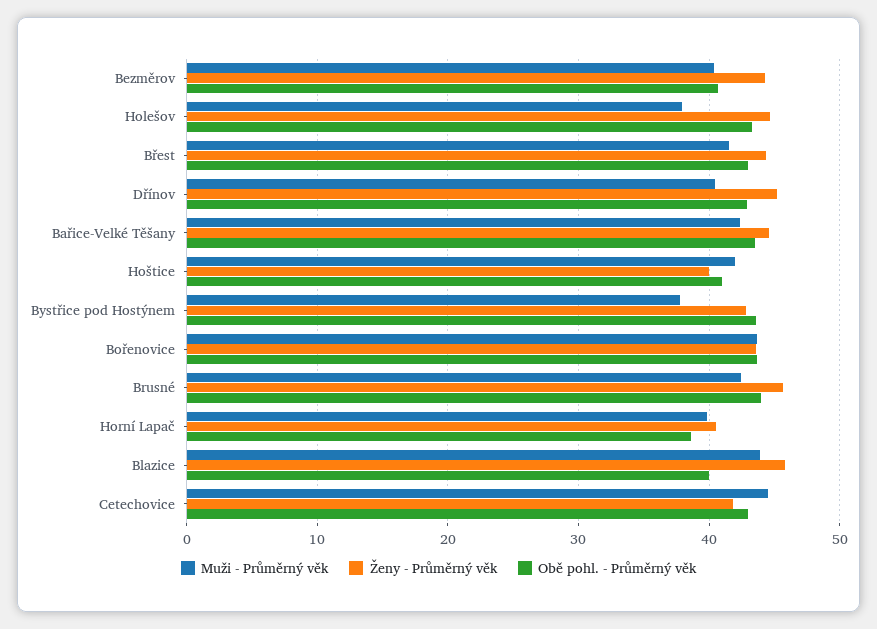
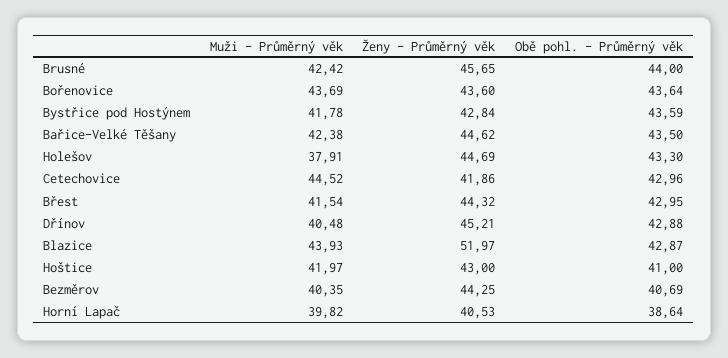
Ženy - Průměrný věk, Hoštice: 40 -> 43
Muži - Průměrný věk, Bystřice pod Hostýnem: 38 -> 41.78
Ženy - Průměrný věk, Blazice: 46 -> 51.97
Obě pohl. - Průměrný věk, Blazice: 40 -> 42.87

